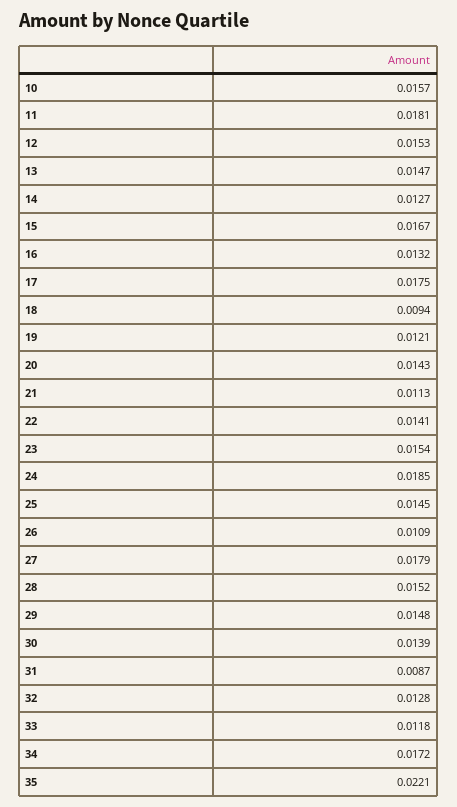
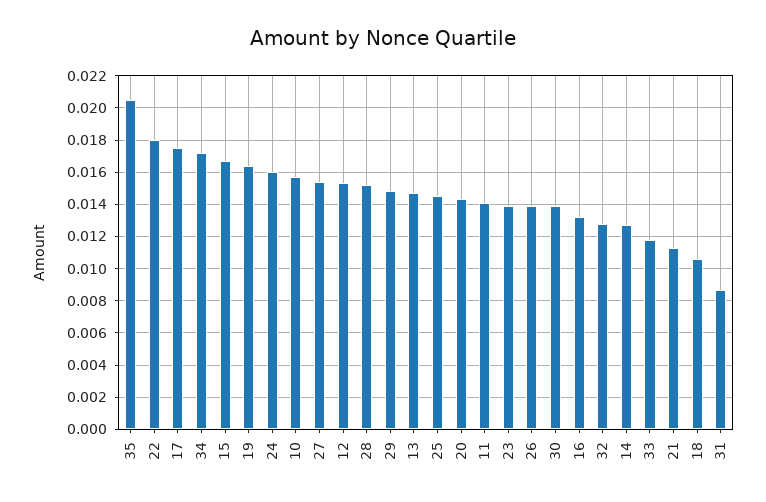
11: 0.0181 -> 0.014
18: 0.0094 -> 0.0105
19: 0.0121 -> 0.0165
22: 0.0141 -> 0.018
23: 0.0154 -> 0.014
24: 0.0185 -> 0.016
26: 0.0109 -> 0.014
27: 0.0179 -> 0.0155
35: 0.0221 -> 0.0205

